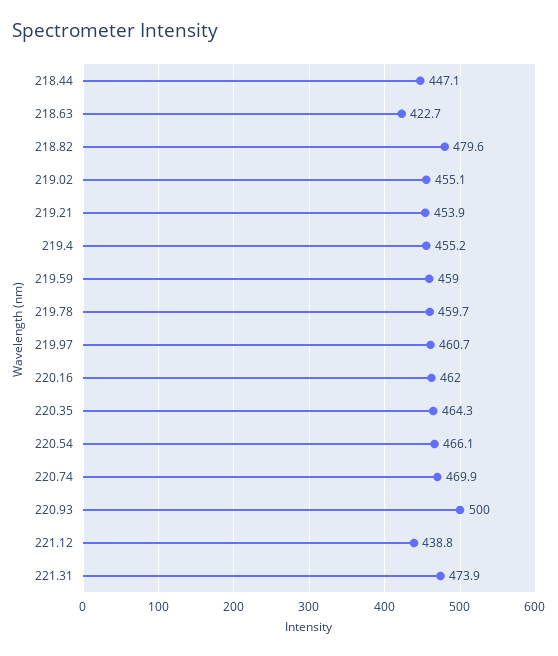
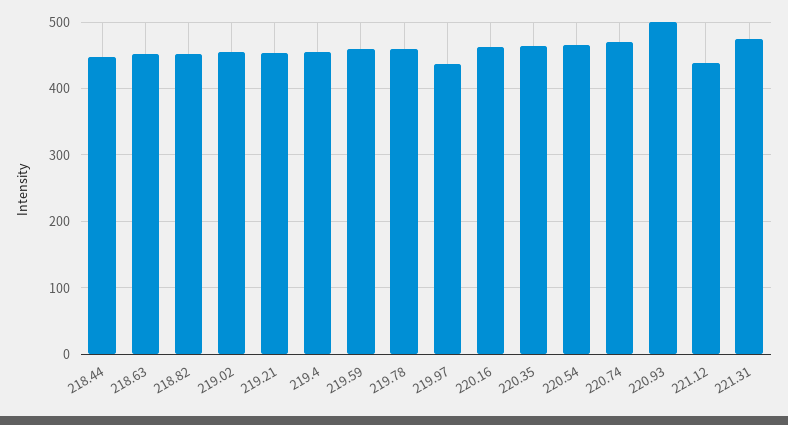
218.63: 422.7 -> 450
218.82: 479.6 -> 450
219.97: 460.7 -> 440

